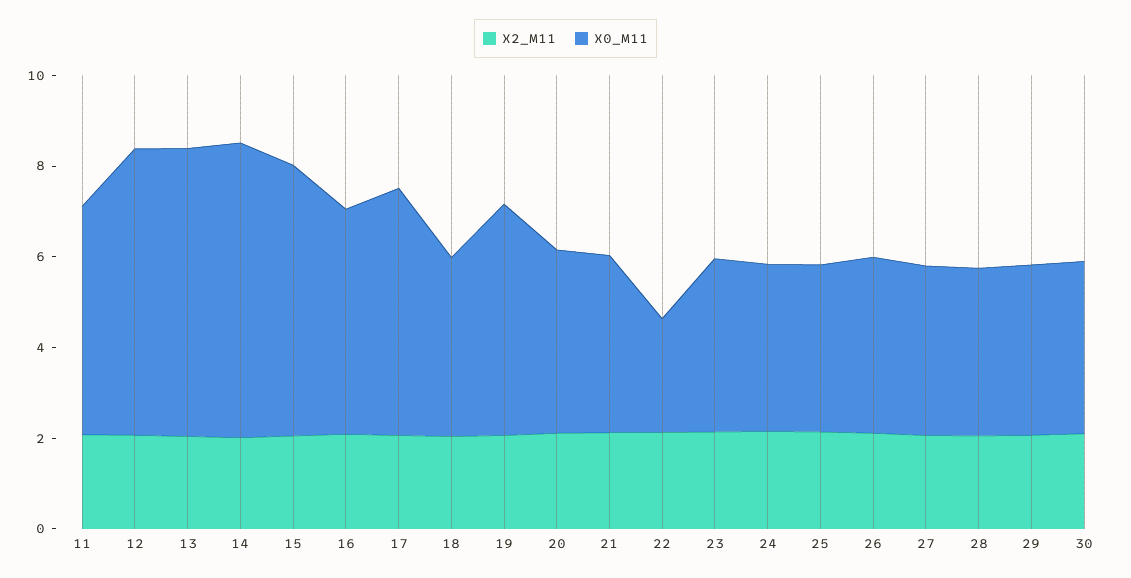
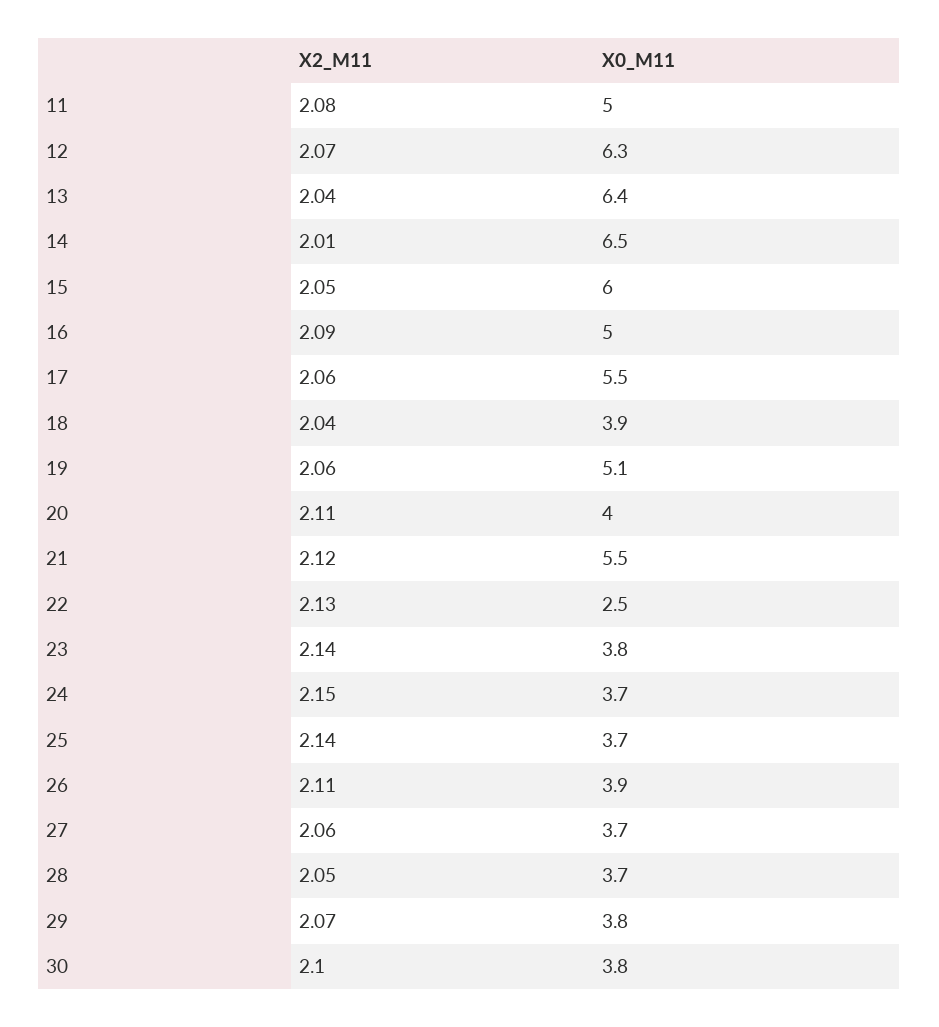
X0_M11, 21: 4 -> 5.5

